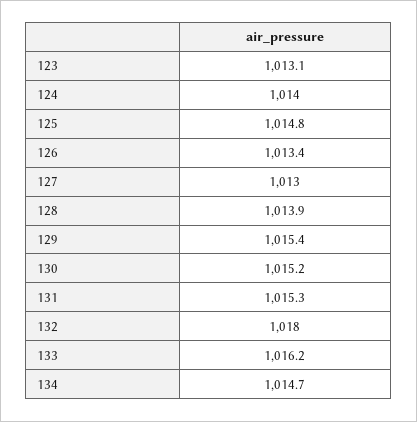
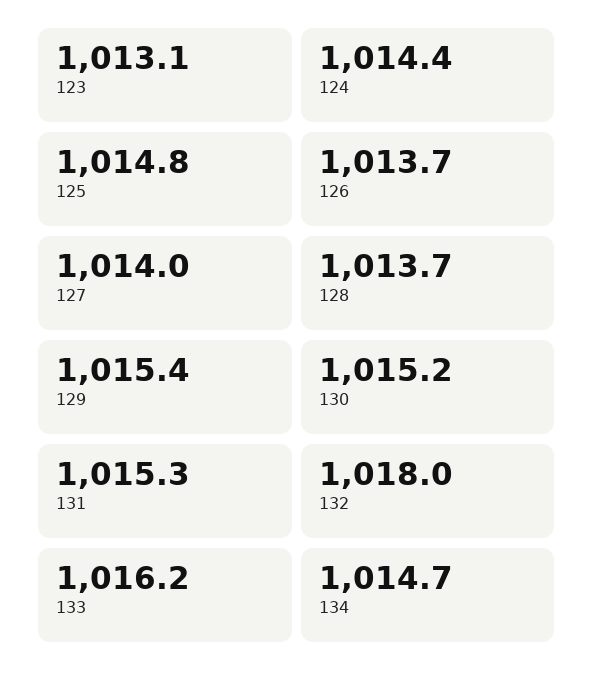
124: 1014 -> 1014.4
126: 1013.4 -> 1013.7
127: 1013 -> 1014
128: 1013.9 -> 1013.7

